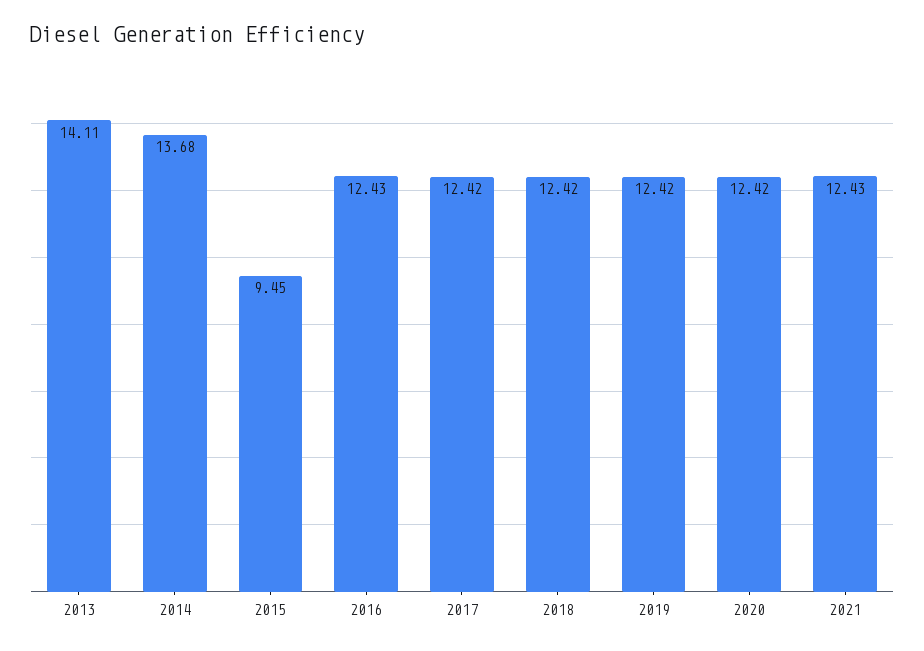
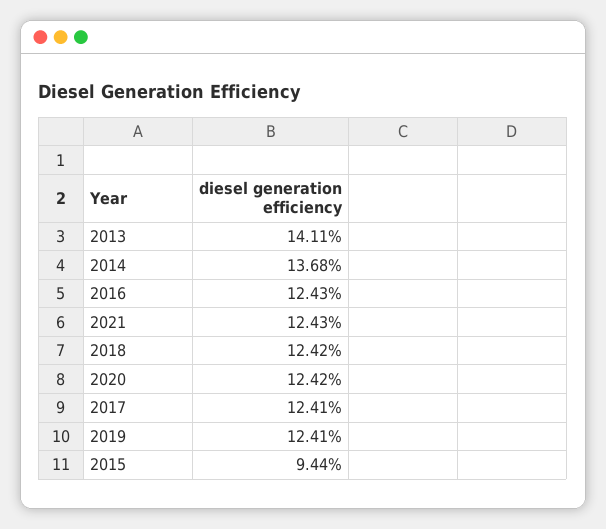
2015: 9.45 -> 9.44
2017: 12.42 -> 12.41
2019: 12.42 -> 12.41

